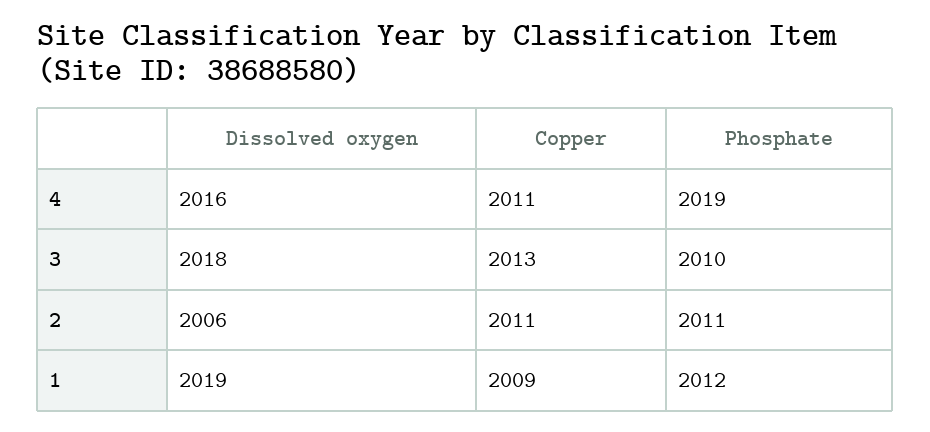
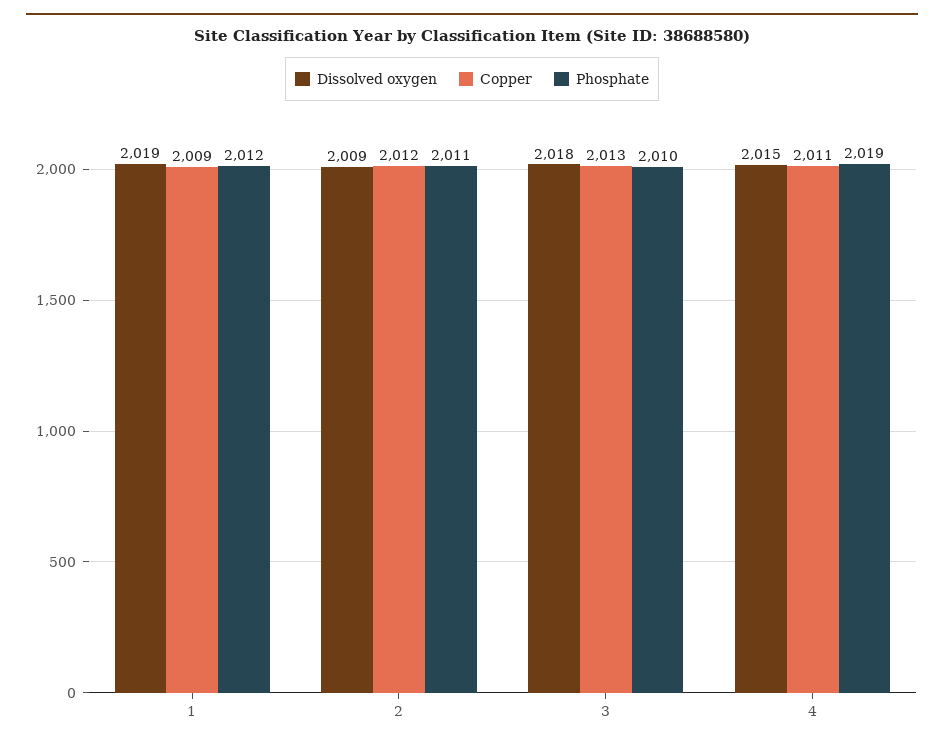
Dissolved oxygen, 4: 2016 -> 2015
Dissolved oxygen, 2: 2006 -> 2009
Copper, 2: 2011 -> 2012

